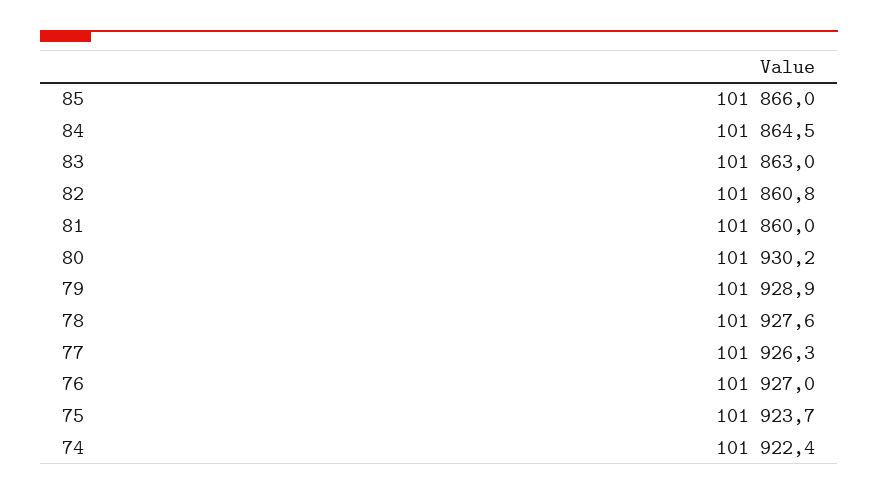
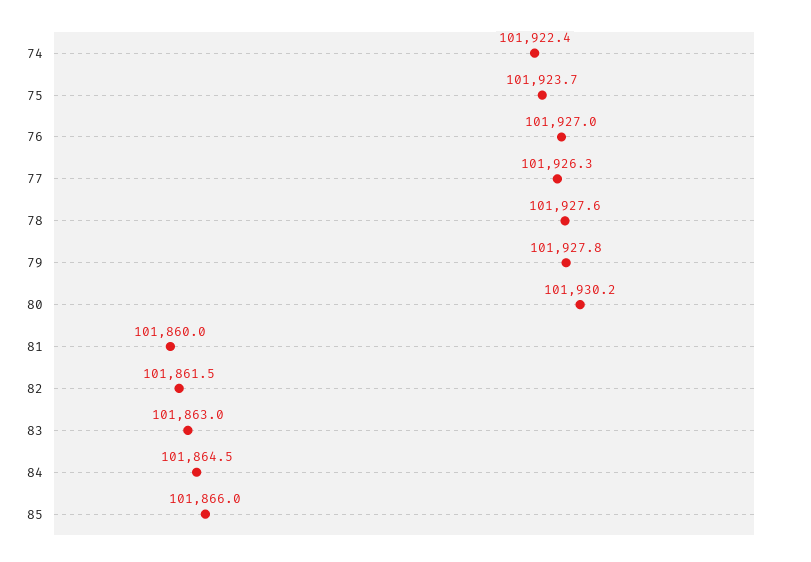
82: 101860.8 -> 101861.5
79: 101928.9 -> 101927.8

